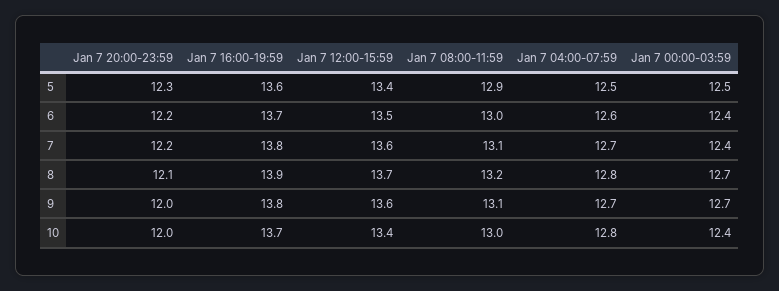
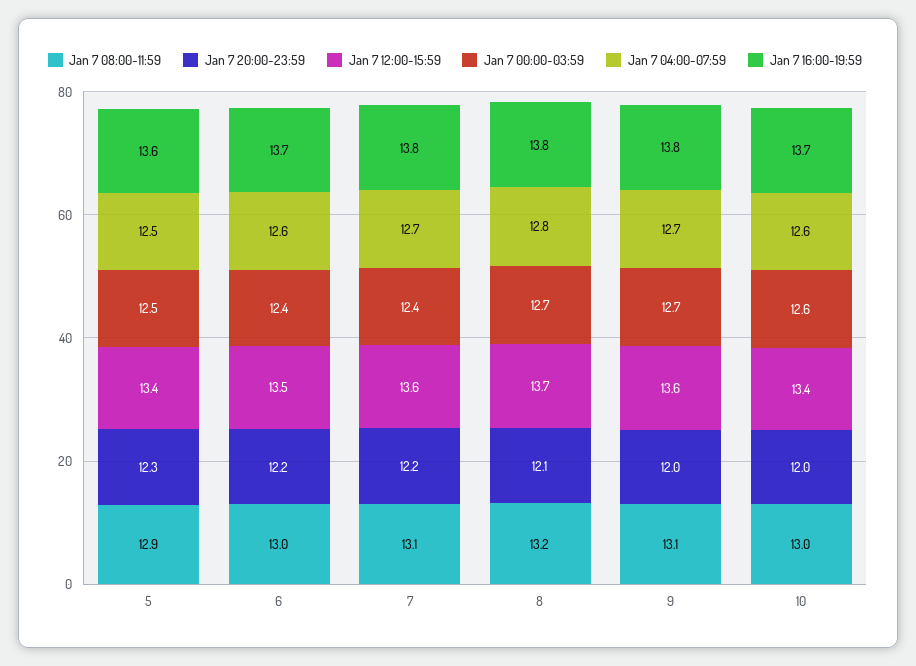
Jan 7 16:00-19:59, 8: 13.9 -> 13.8
Jan 7 04:00-07:59, 10: 12.8 -> 12.6
Jan 7 00:00-03:59, 10: 12.4 -> 12.6

